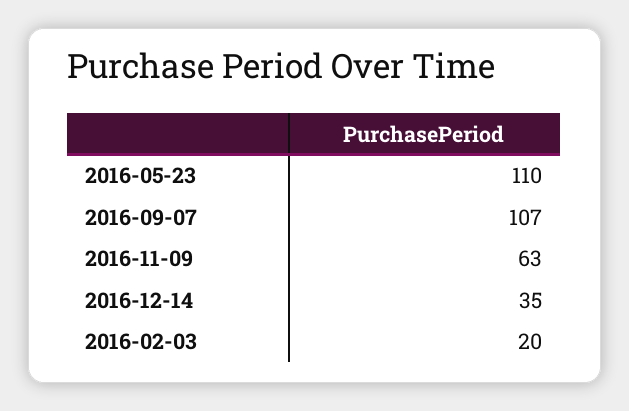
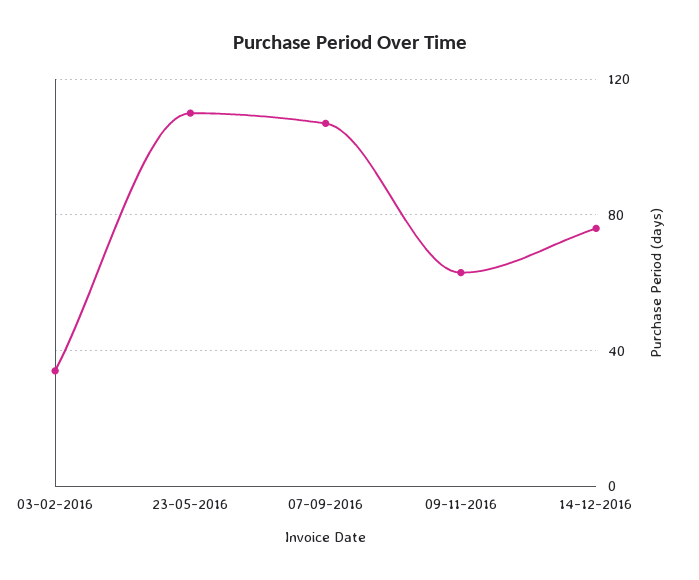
2016-12-14: 35 -> 75
2016-02-03: 20 -> 35

